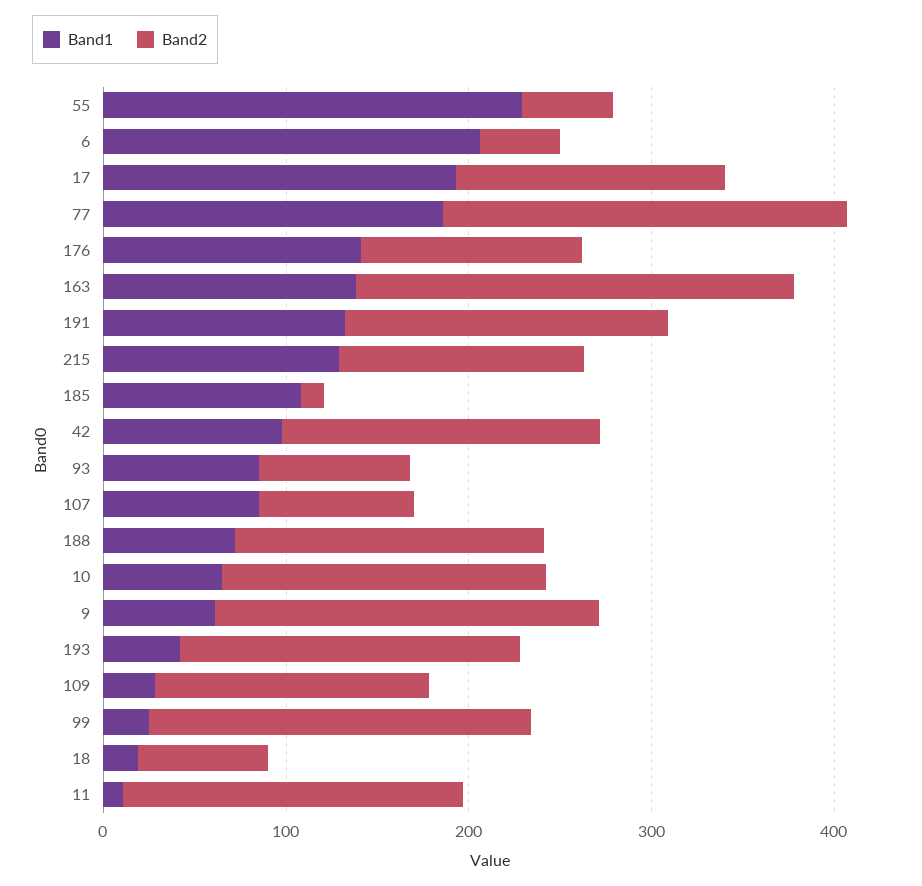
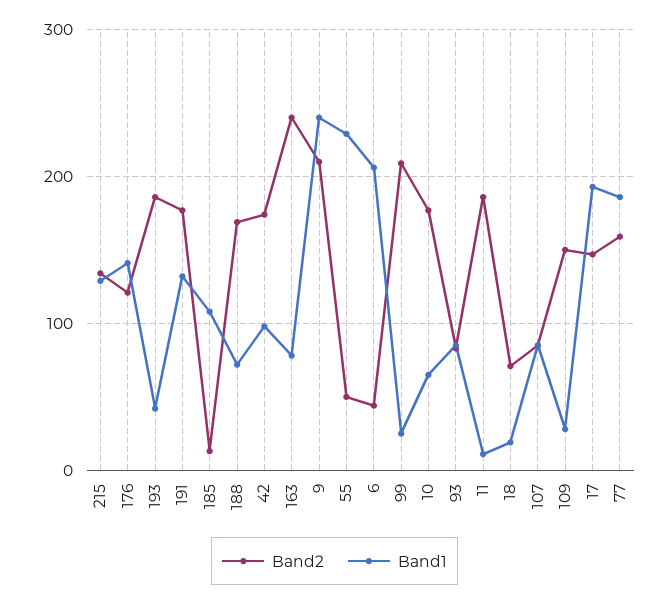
Band2, 77: 220 -> 160
Band1, 163: 140 -> 80
Band1, 9: 60 -> 240

